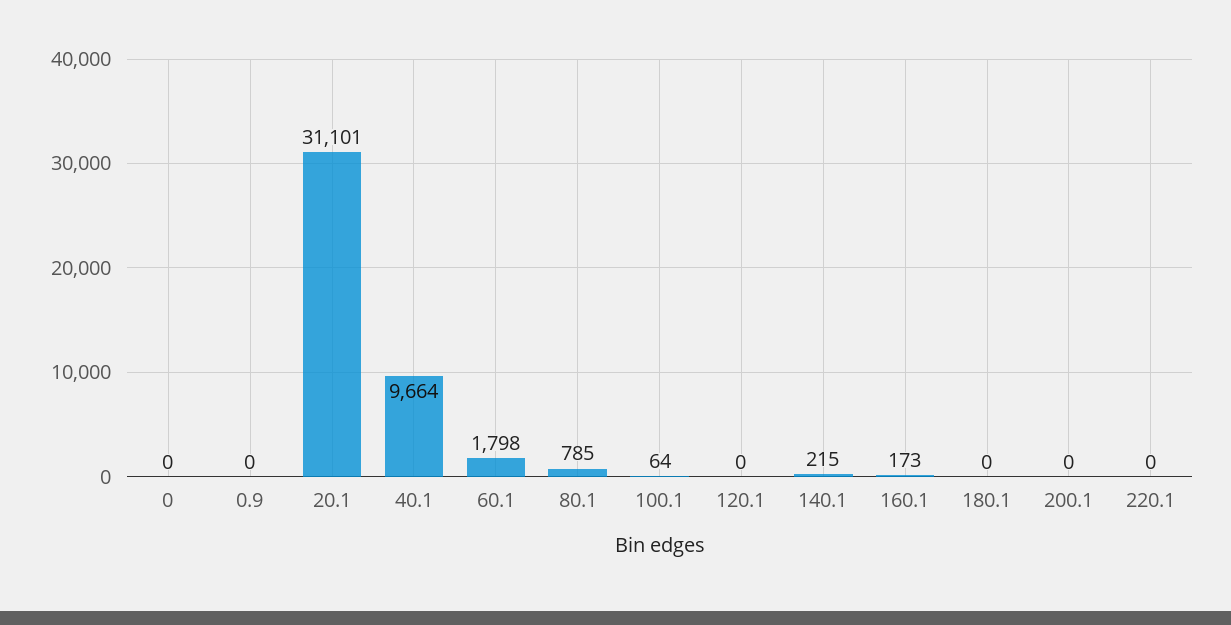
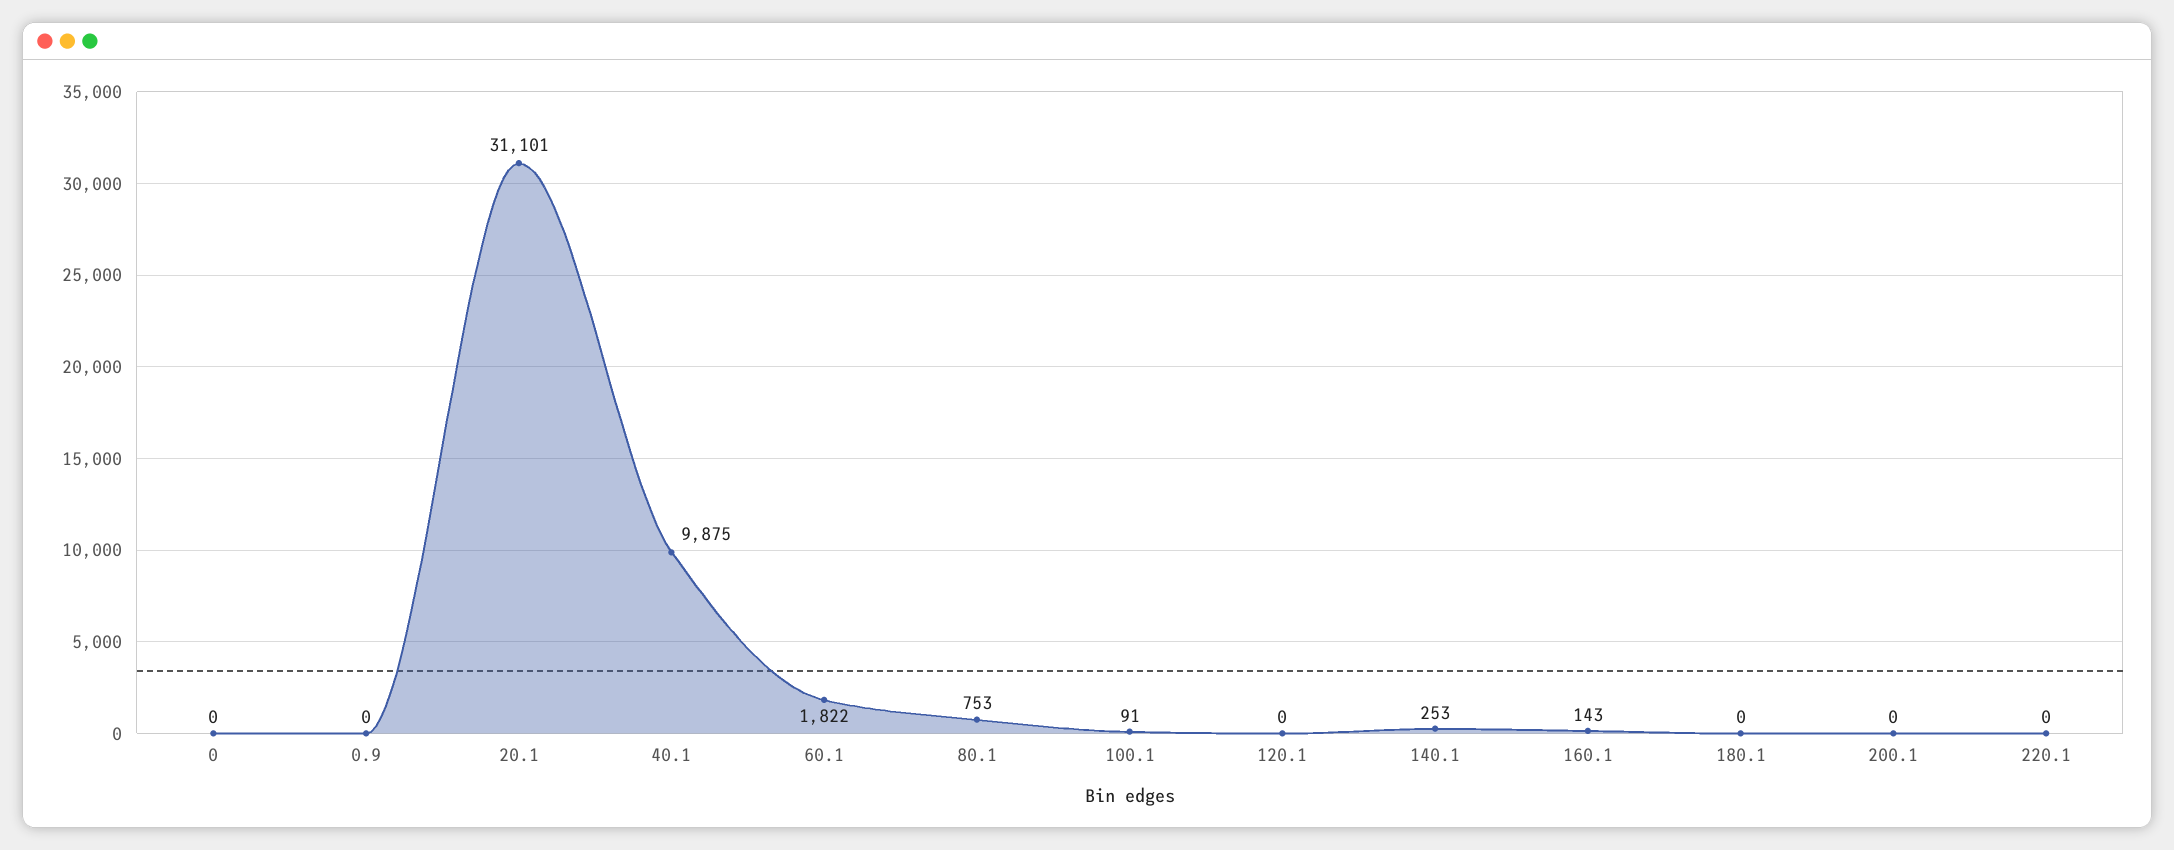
40.1: 9664 -> 9875
60.1: 1798 -> 1822
80.1: 785 -> 753
100.1: 64 -> 91
140.1: 215 -> 253
160.1: 173 -> 143

